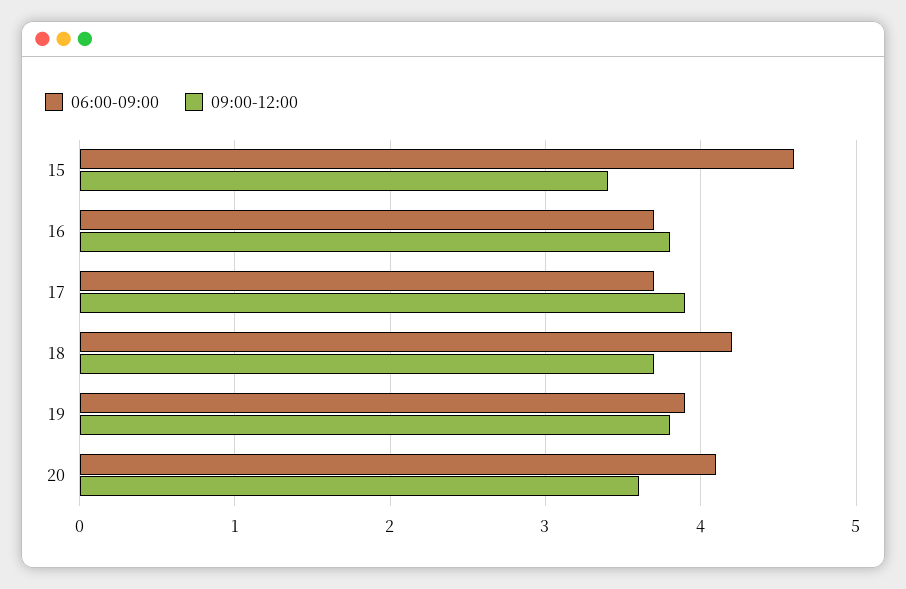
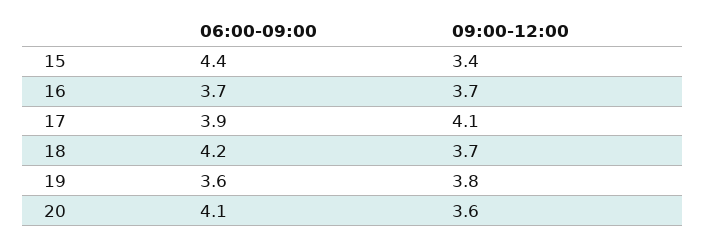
06:00-09:00, 15: 4.6 -> 4.4
09:00-12:00, 16: 3.8 -> 3.7
06:00-09:00, 17: 3.7 -> 3.9
09:00-12:00, 17: 3.9 -> 4.1
06:00-09:00, 19: 3.9 -> 3.6

